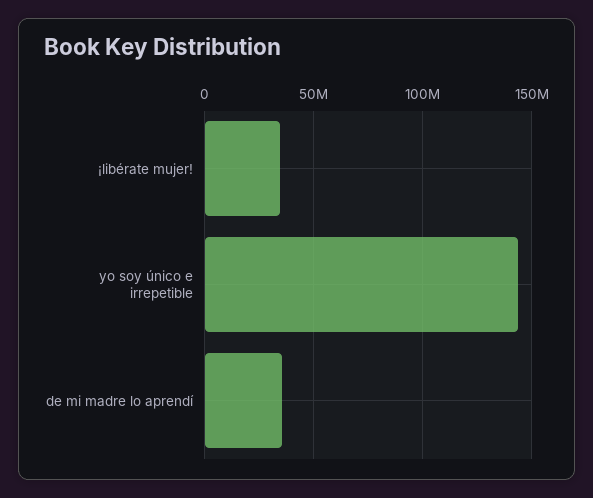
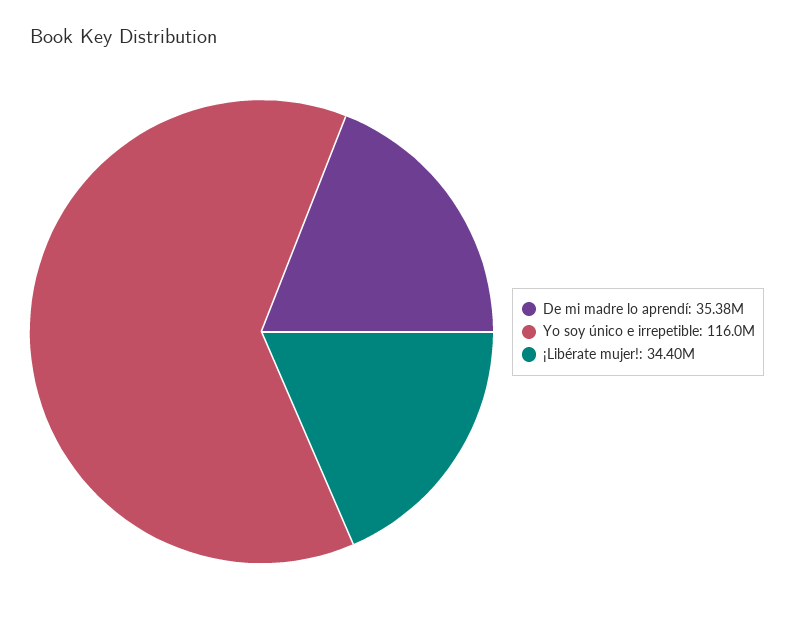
yo soy único e irrepetible: 145000000 -> 116000000

